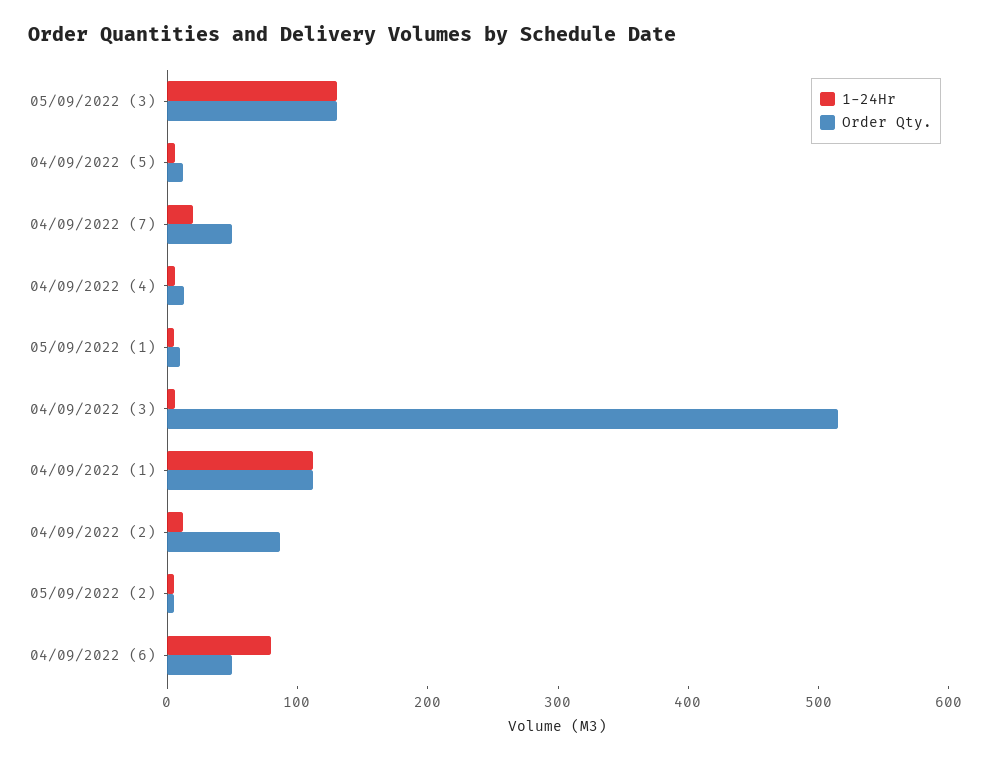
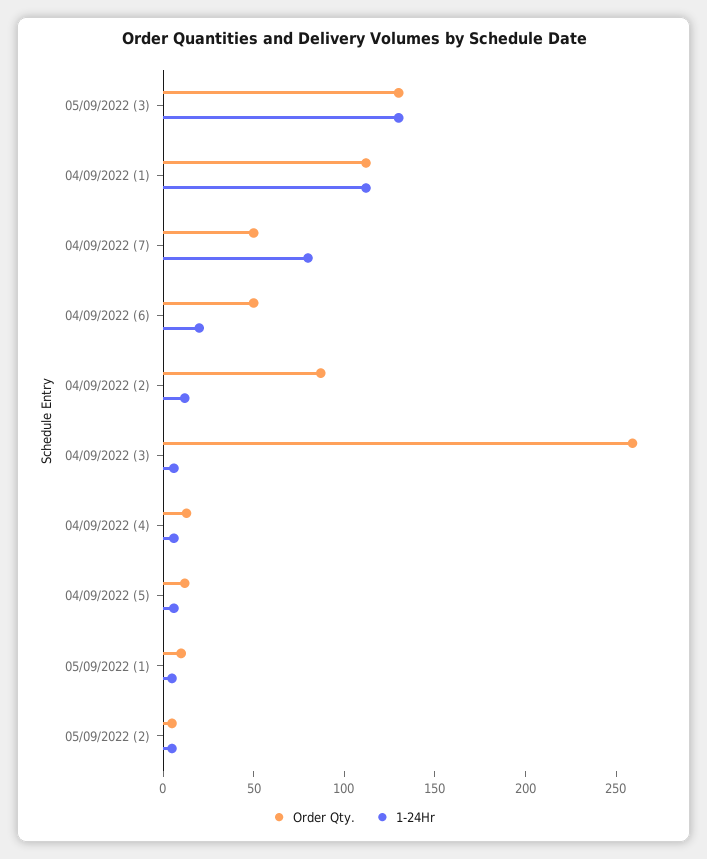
1-24Hr, 04/09/2022 (7): 20 -> 80
Order Qty., 04/09/2022 (3): 520 -> 260
1-24Hr, 04/09/2022 (6): 80 -> 20

